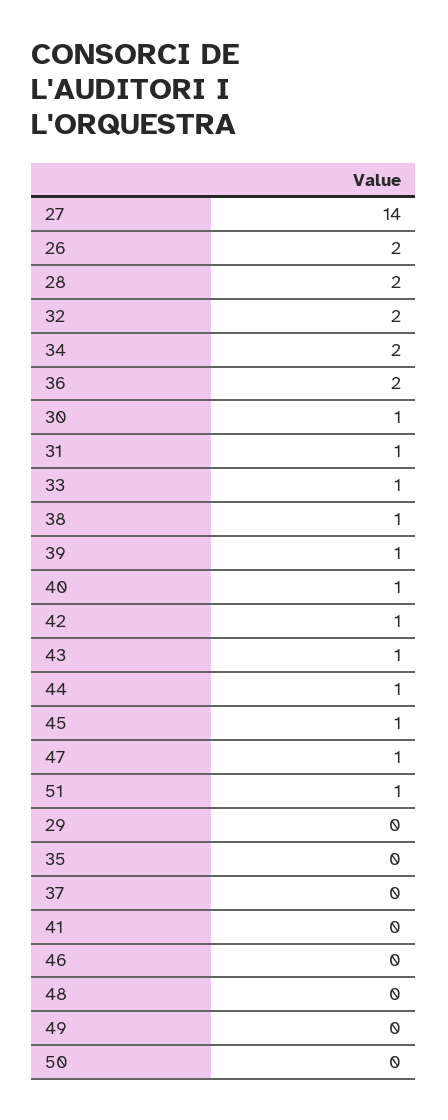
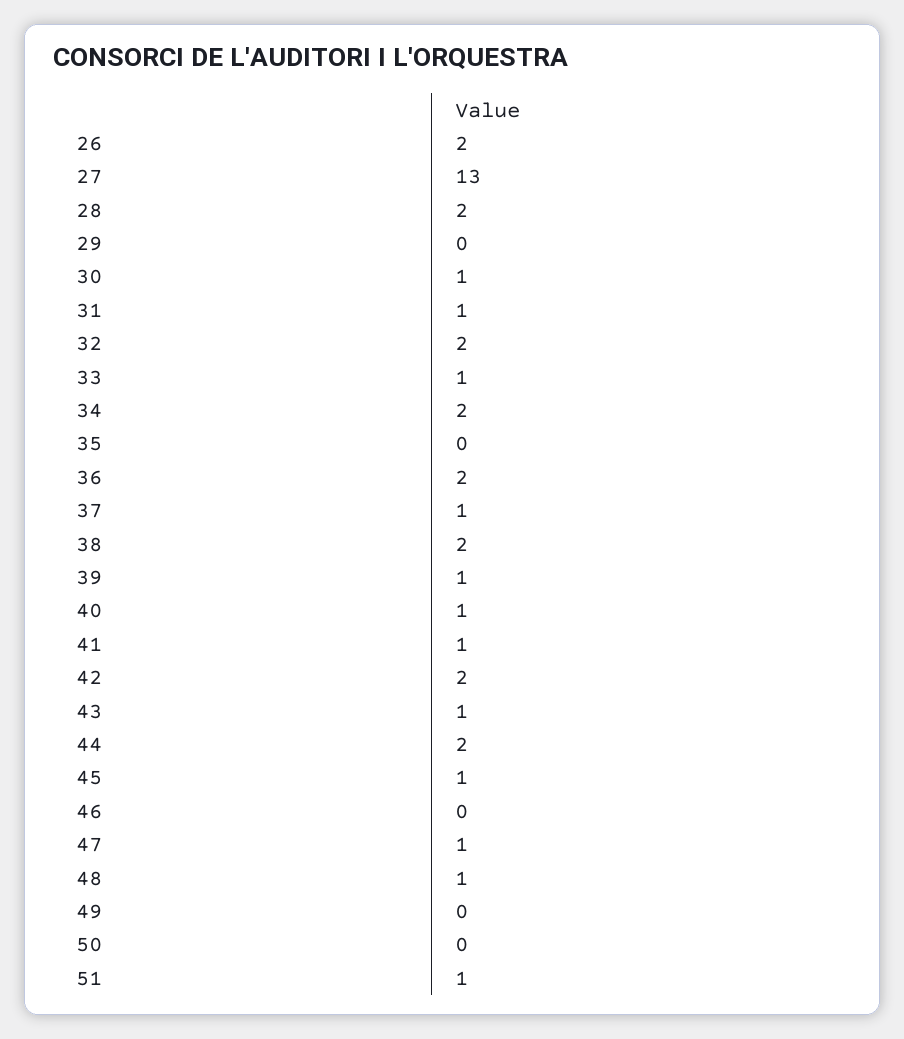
27: 14 -> 13
38: 1 -> 2
42: 1 -> 2
44: 1 -> 2
37: 0 -> 1
41: 0 -> 1
48: 0 -> 1

